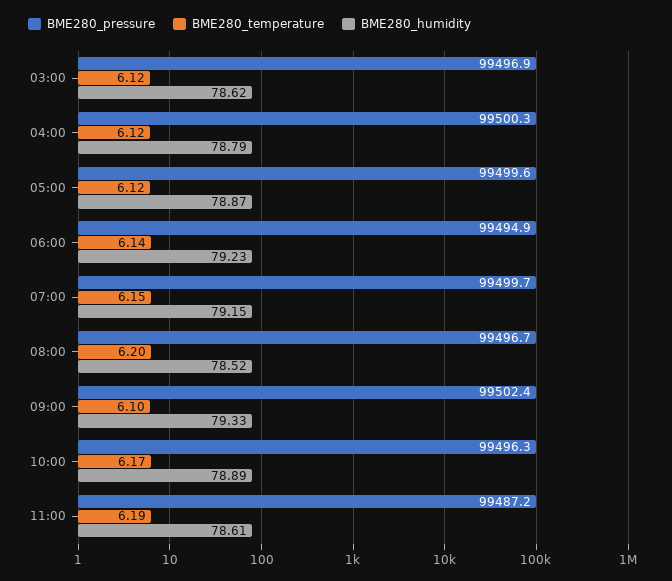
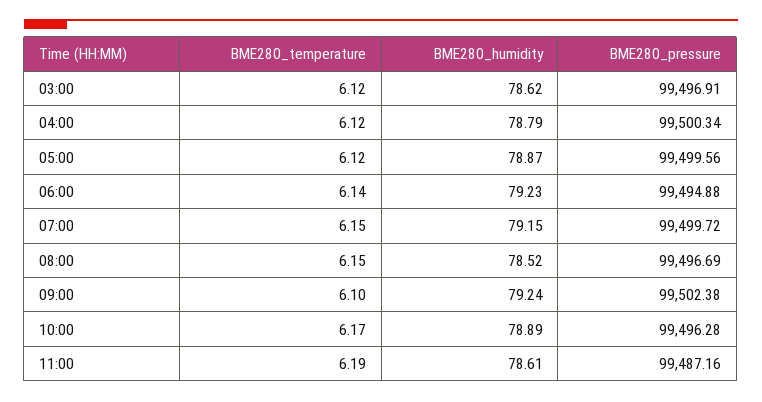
BME280_temperature, 08:00: 6.2 -> 6.15
BME280_humidity, 09:00: 79.33 -> 79.24

